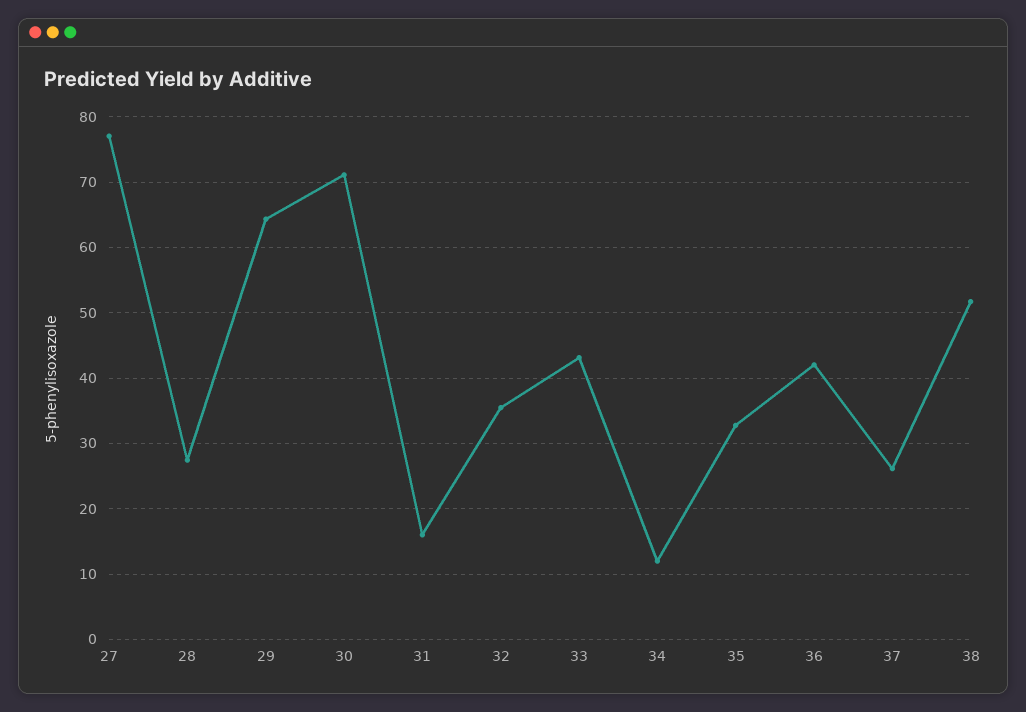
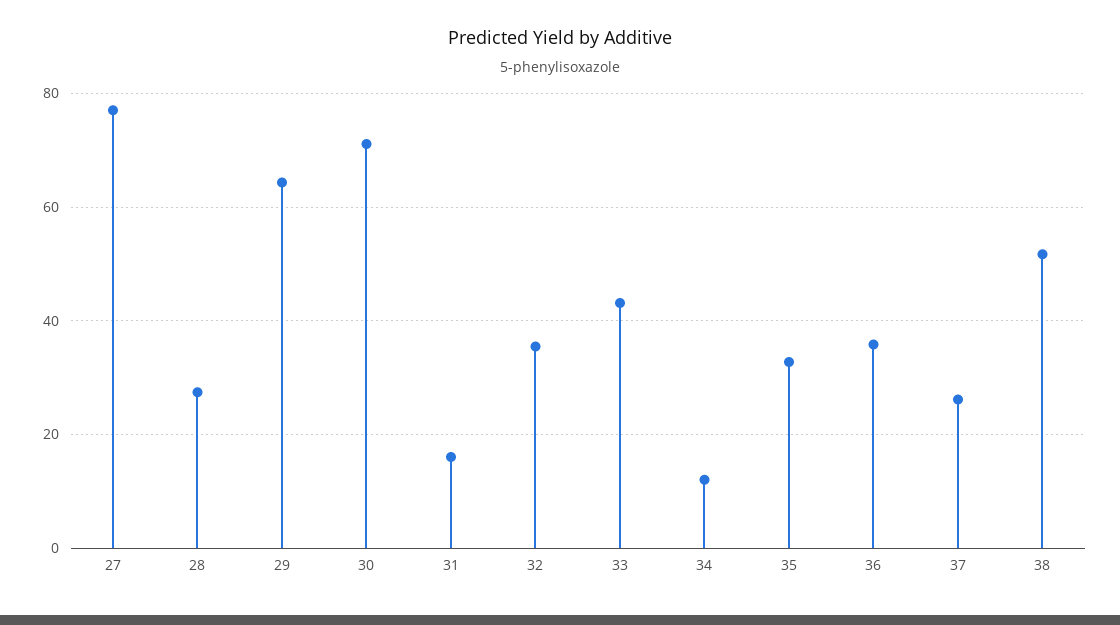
36: 42 -> 36

